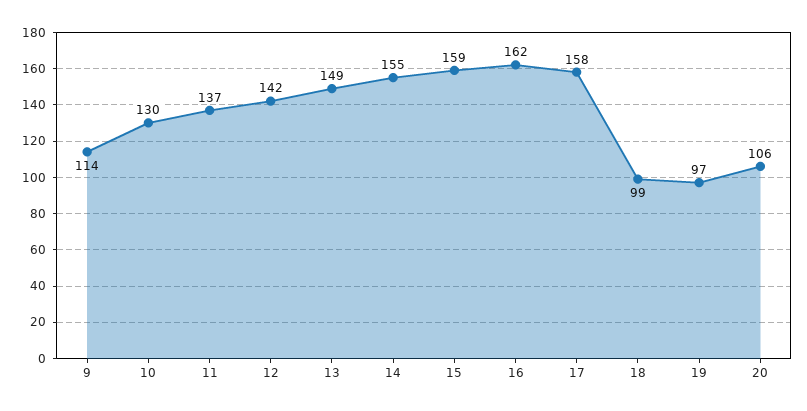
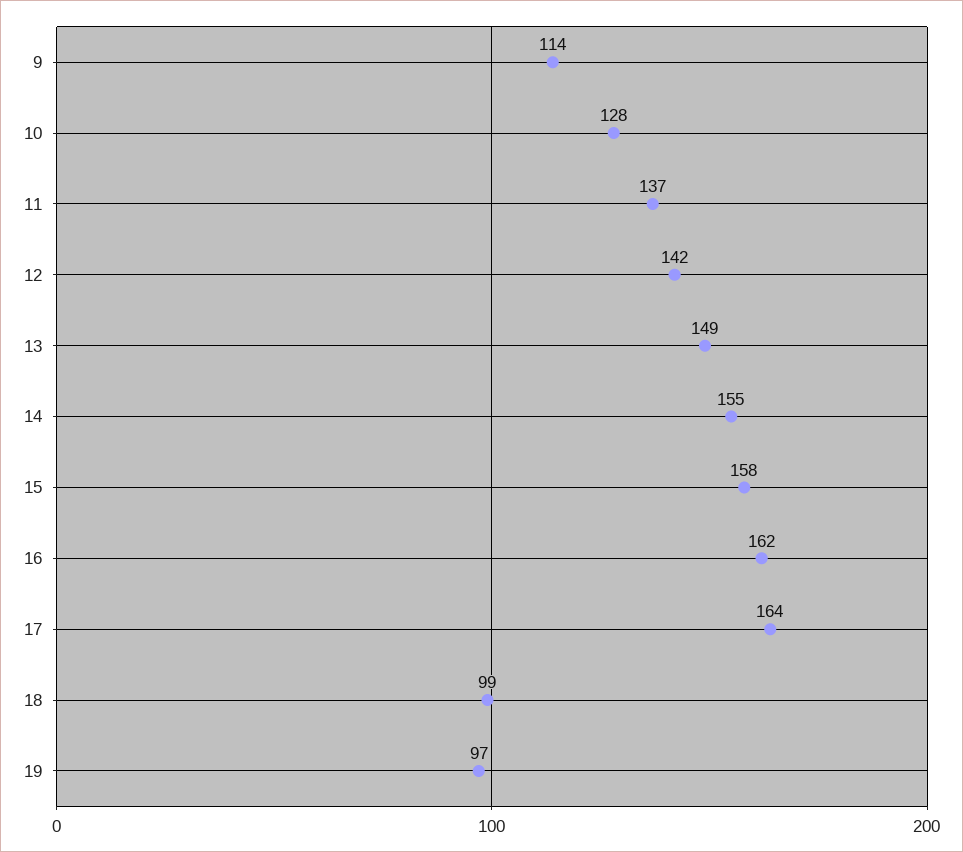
10: 130 -> 128
15: 159 -> 158
17: 158 -> 164
20: 106 -> none

